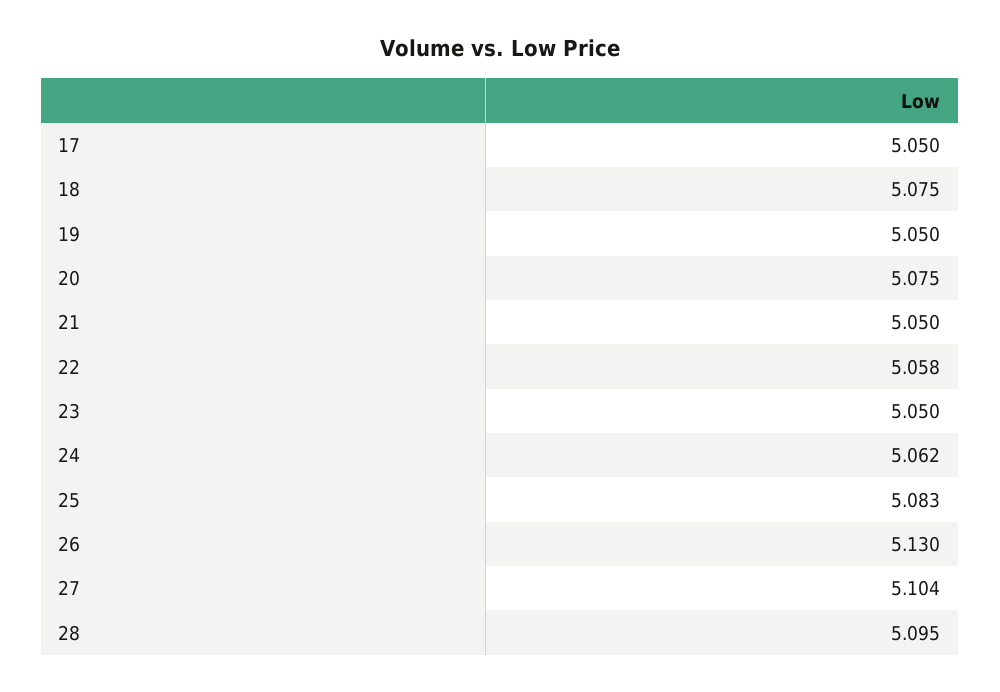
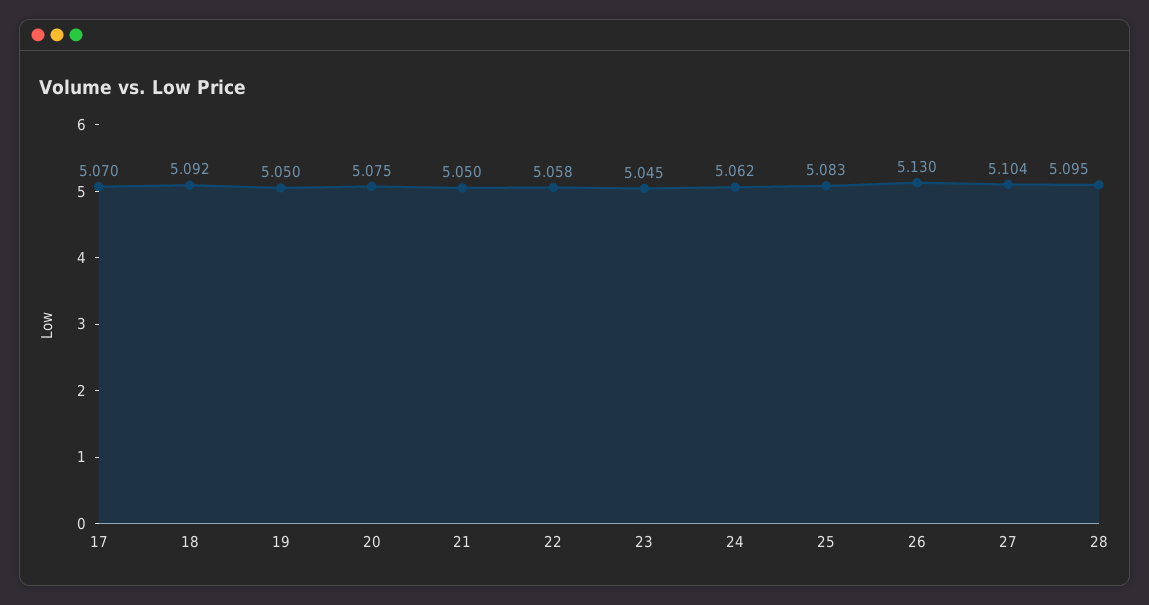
17: 5.05 -> 5.07
18: 5.075 -> 5.092
23: 5.05 -> 5.045

